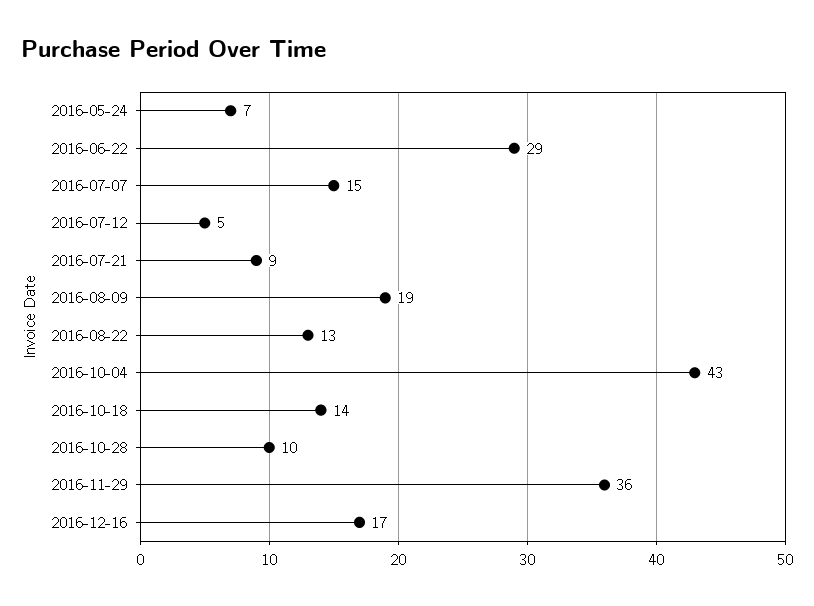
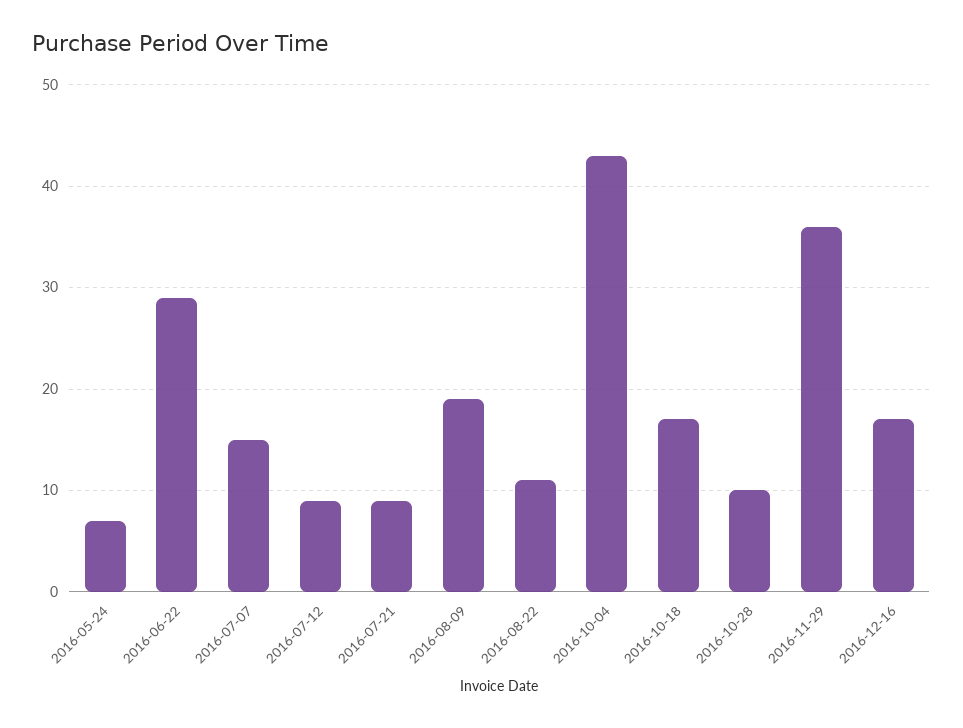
2016-07-12: 5 -> 9
2016-08-22: 13 -> 11
2016-10-18: 14 -> 17

